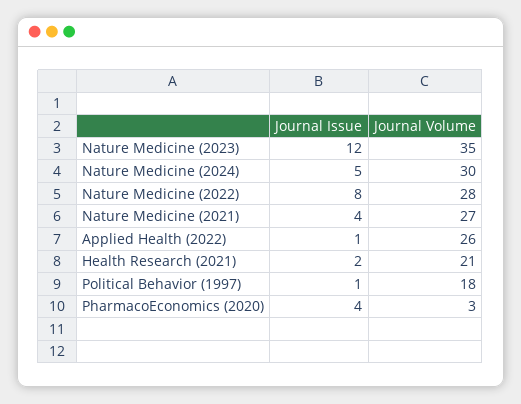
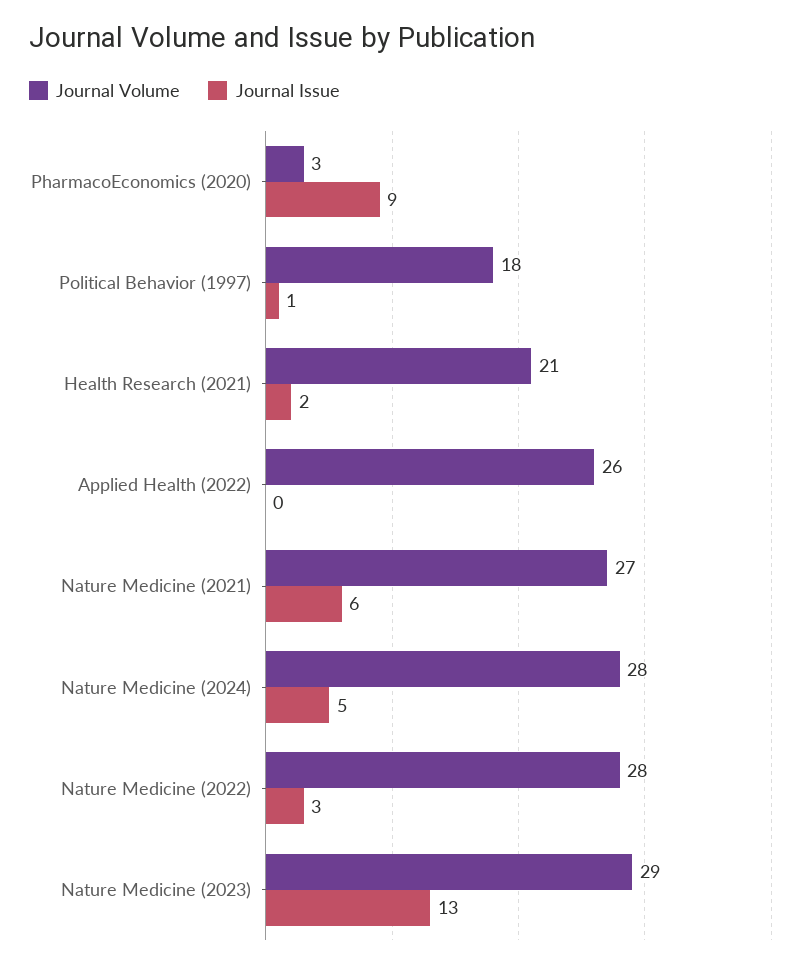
Journal Issue, Nature Medicine (2023): 12 -> 13
Journal Volume, Nature Medicine (2023): 35 -> 29
Journal Volume, Nature Medicine (2024): 30 -> 28
Journal Issue, Nature Medicine (2022): 8 -> 3
Journal Issue, Nature Medicine (2021): 4 -> 6
Journal Issue, Applied Health (2022): 1 -> 0
Journal Issue, PharmacoEconomics (2020): 4 -> 9

